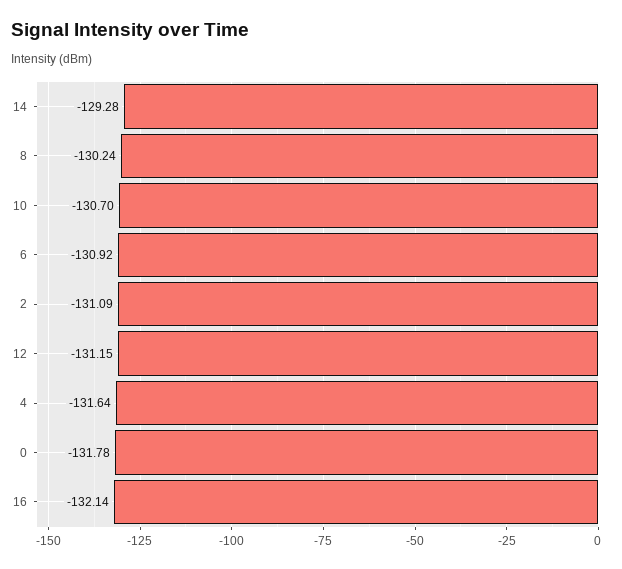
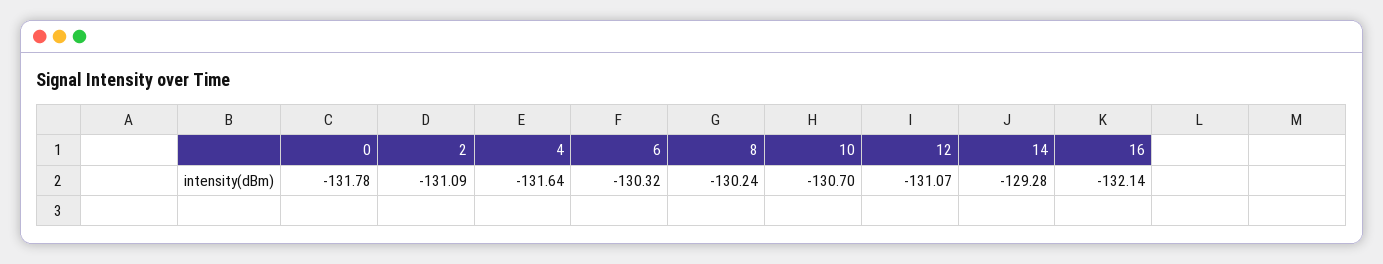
6: -130.92 -> -130.32
12: -131.15 -> -131.07

